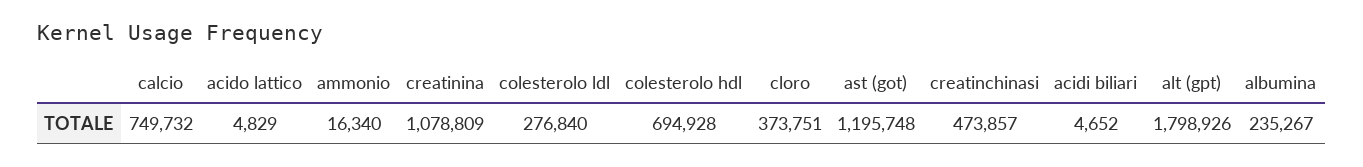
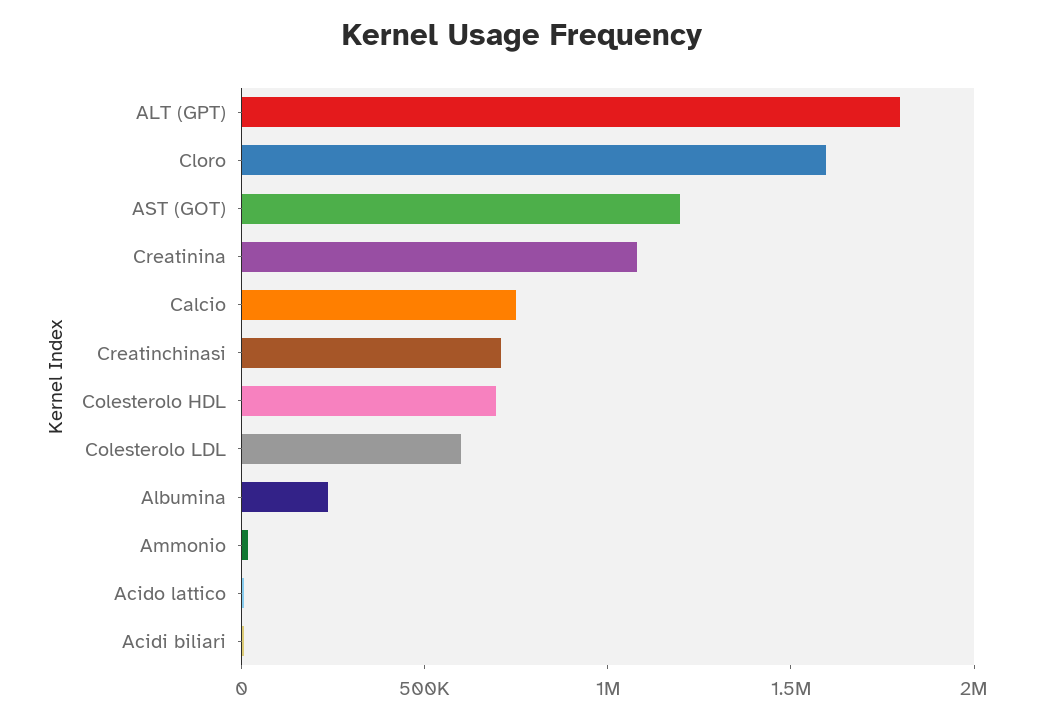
colesterolo ldl: 276840 -> 600000
cloro: 373751 -> 1600000
creatinchinasi: 473857 -> 700000

